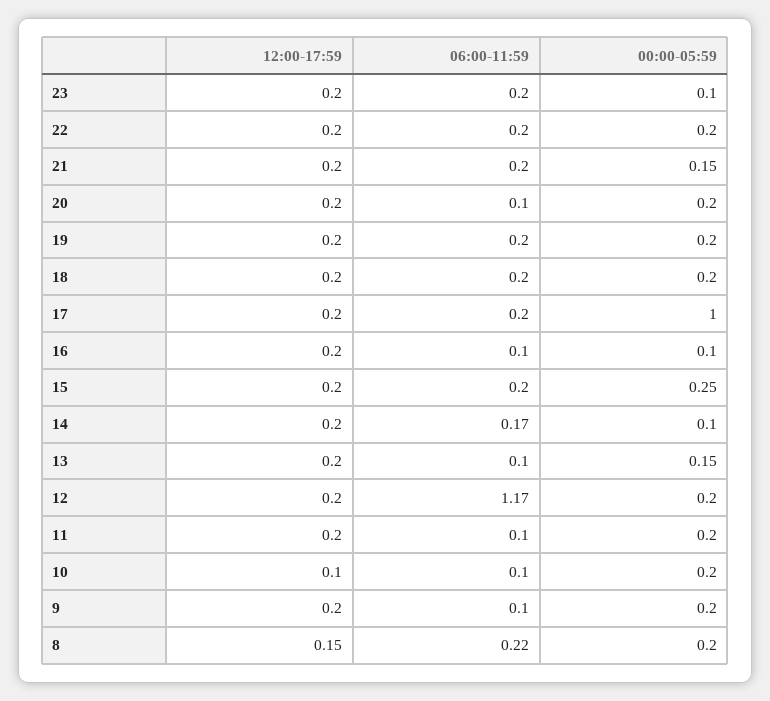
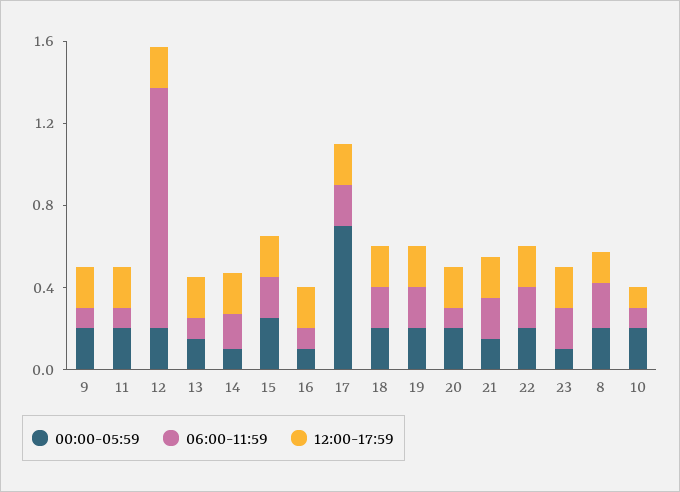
00:00-05:59, 17: 1 -> 0.7

